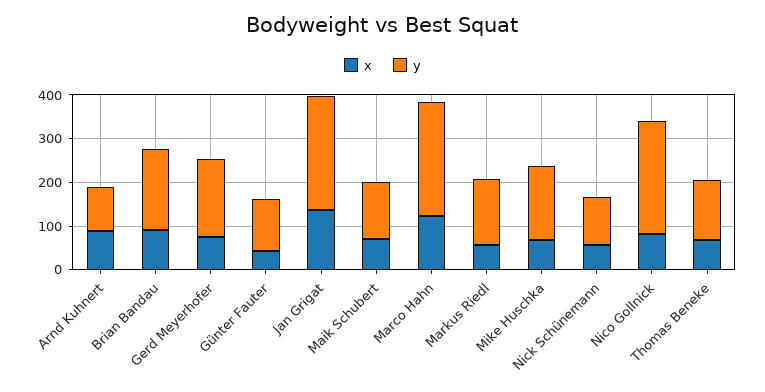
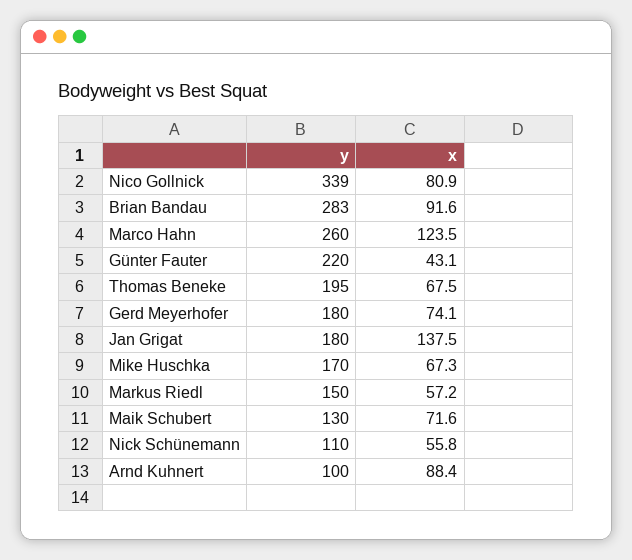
y, Brian Bandau: 180 -> 283
y, Günter Fauter: 120 -> 220
y, Jan Grigat: 260 -> 180
y, Nico Gollnick: 260 -> 339
y, Thomas Beneke: 140 -> 195

